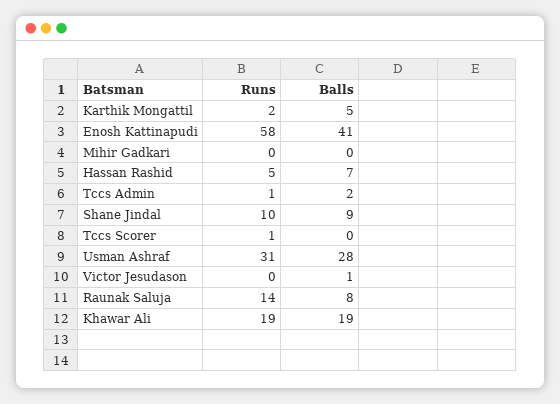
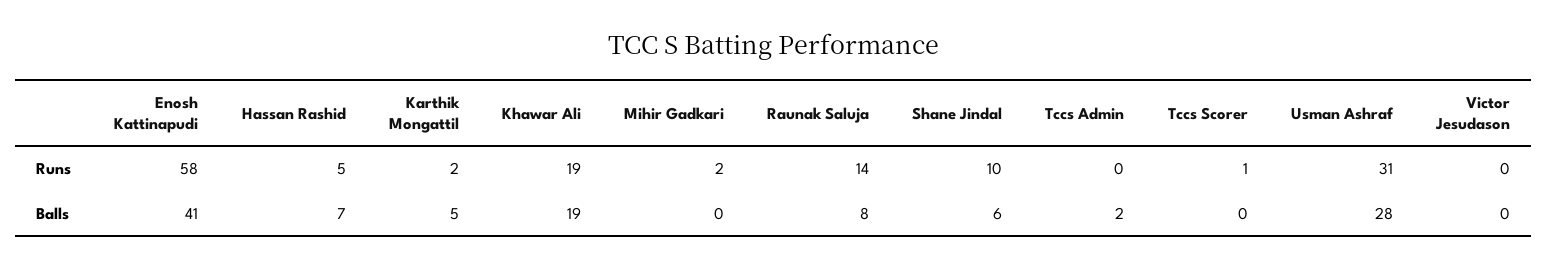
Runs, Mihir Gadkari: 0 -> 2
Runs, Tccs Admin: 1 -> 0
Balls, Shane Jindal: 9 -> 6
Balls, Victor Jesudason: 1 -> 0

